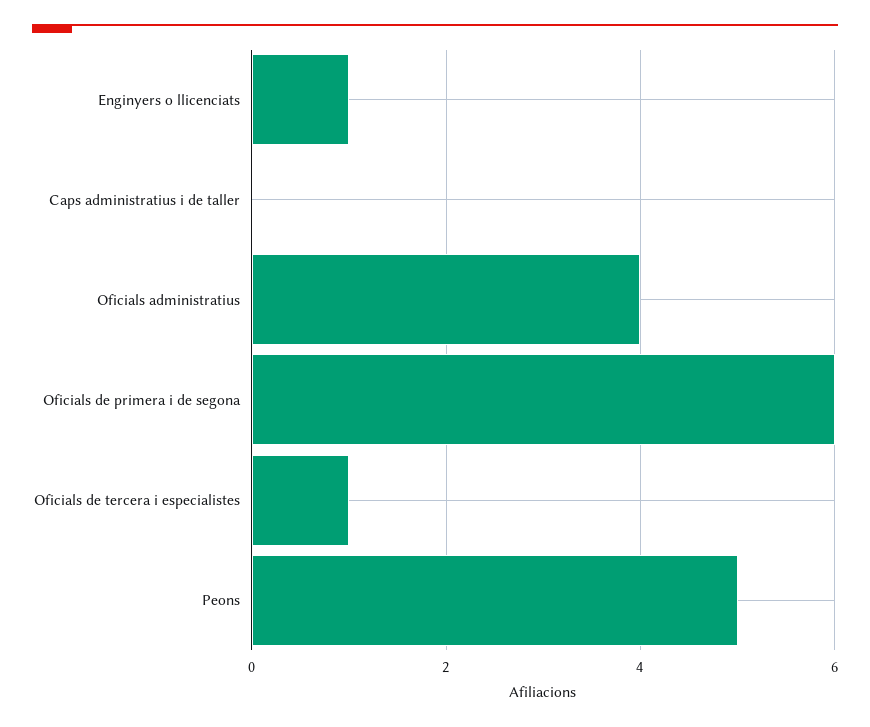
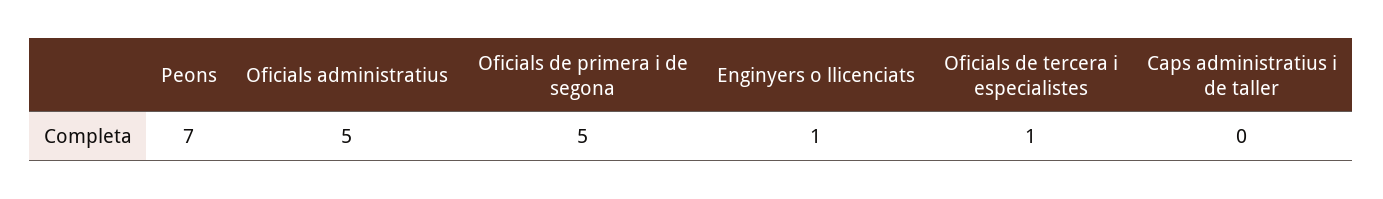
Oficials administratius: 4 -> 5
Oficials de primera i de segona: 6 -> 5
Peons: 5 -> 7

